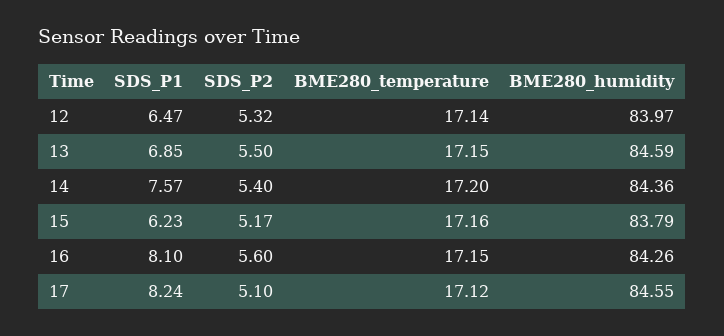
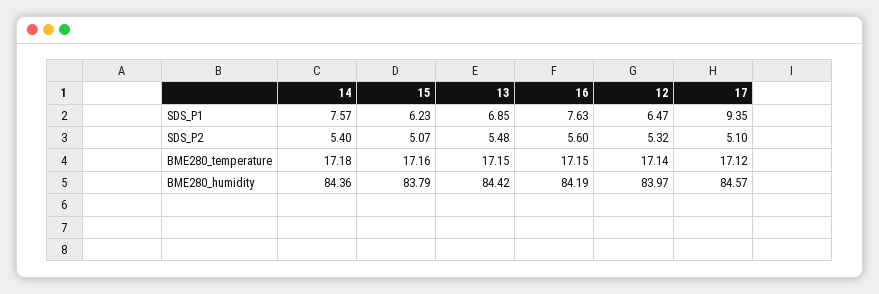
SDS_P2, 13: 5.5 -> 5.48
BME280_humidity, 13: 84.59 -> 84.42
BME280_temperature, 14: 17.2 -> 17.18
SDS_P2, 15: 5.17 -> 5.07
SDS_P1, 16: 8.1 -> 7.63
BME280_humidity, 16: 84.26 -> 84.19
SDS_P1, 17: 8.24 -> 9.35
BME280_humidity, 17: 84.55 -> 84.57

